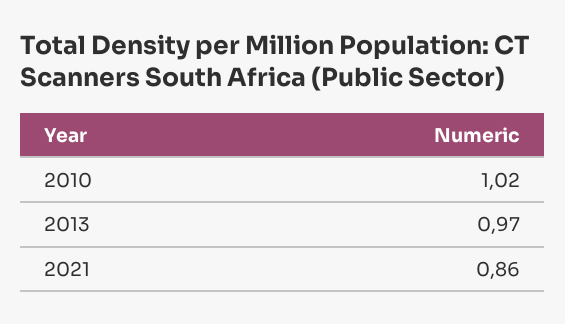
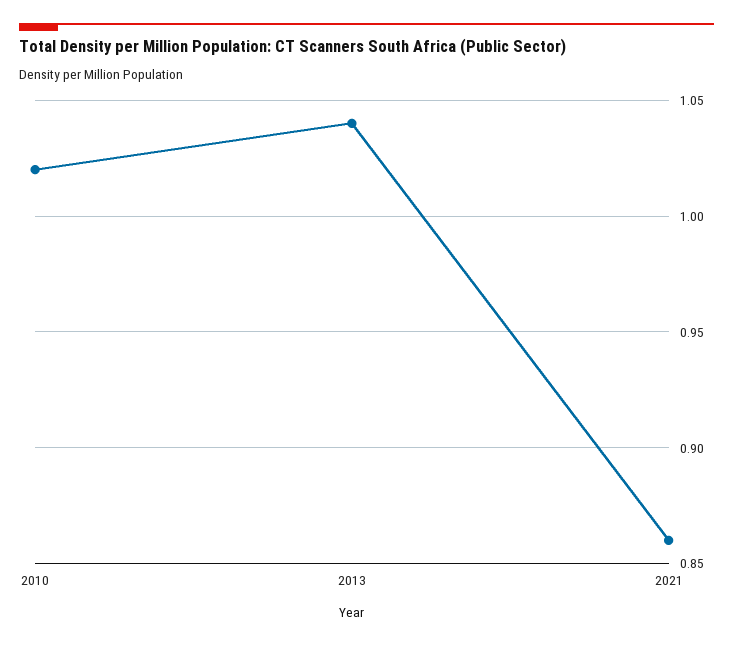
2013: 0.97 -> 1.04

